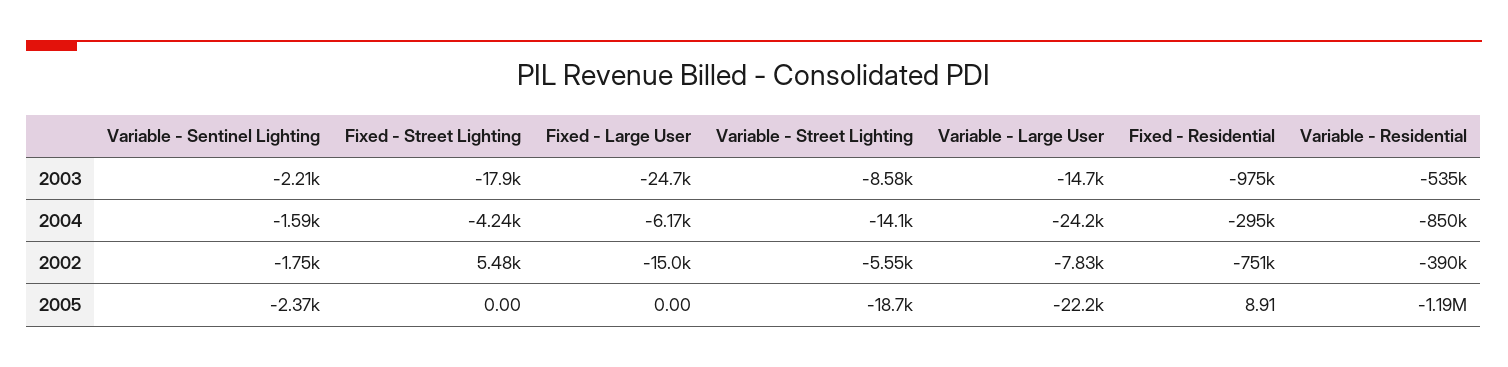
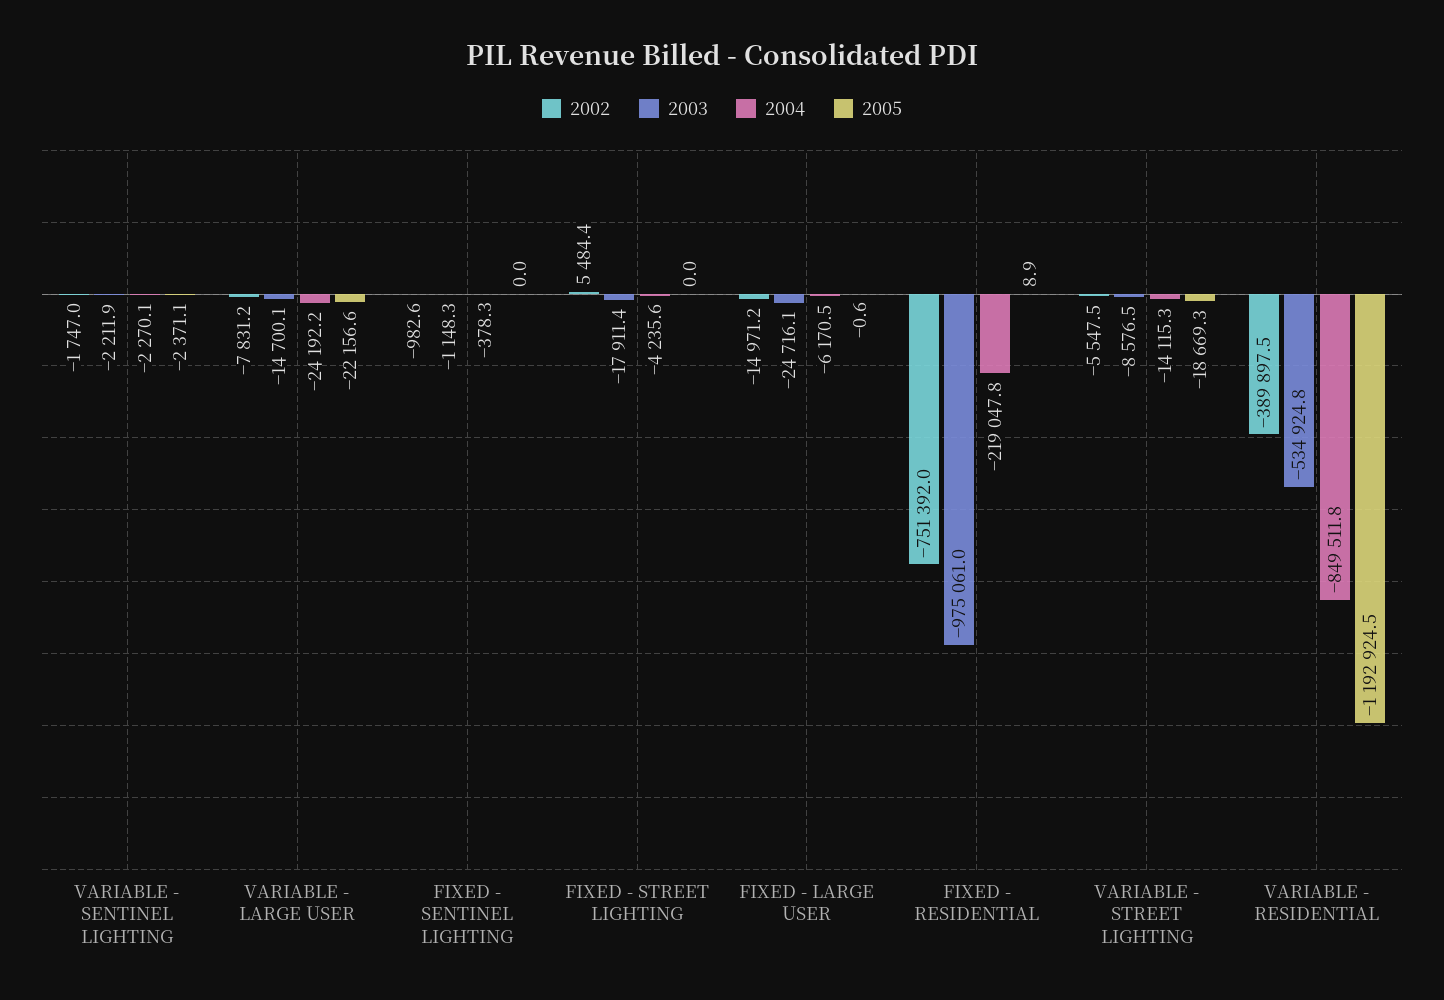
2004, Variable - Sentinel Lighting: -1590 -> -2270.1
2004, Fixed - Residential: -295000 -> -219047.8
2005, Fixed - Large User: 0 -> -0.6
2002, FIXED - SENTINEL LIGHTING: none -> -982.6
2003, FIXED - SENTINEL LIGHTING: none -> -1148.3
2004, FIXED - SENTINEL LIGHTING: none -> -378.3
2005, FIXED - SENTINEL LIGHTING: none -> 0

